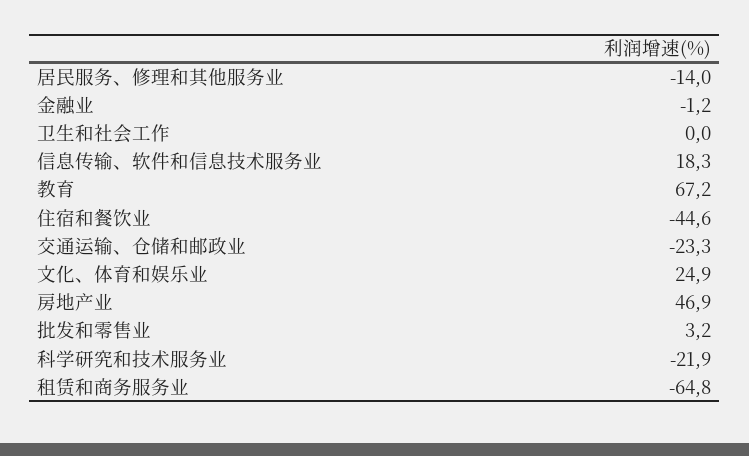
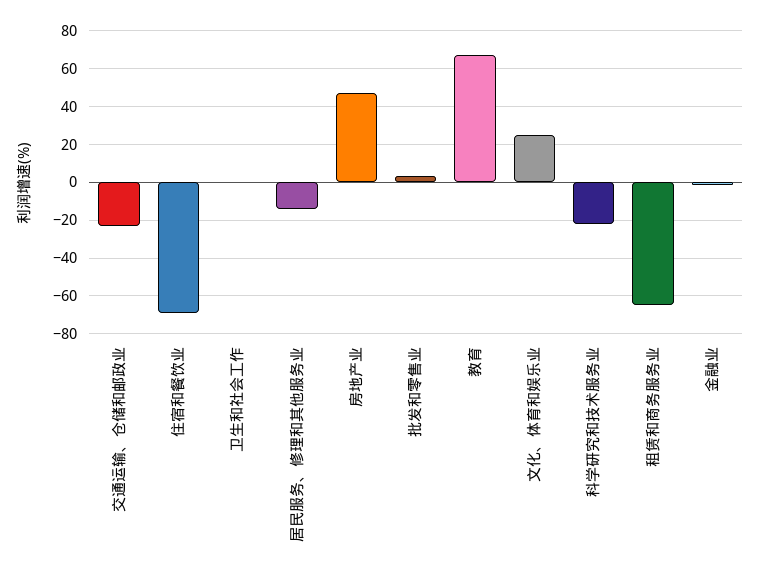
信息传输、软件和信息技术服务业: 18.3 -> none
住宿和餐饮业: -44.6 -> -70

